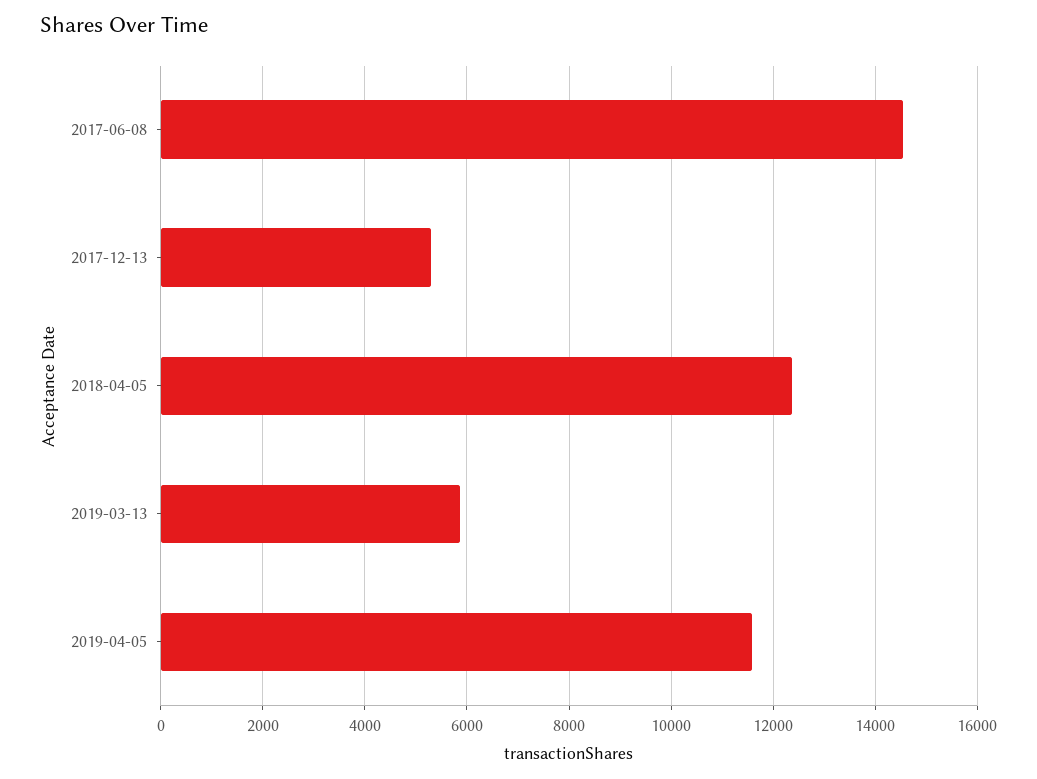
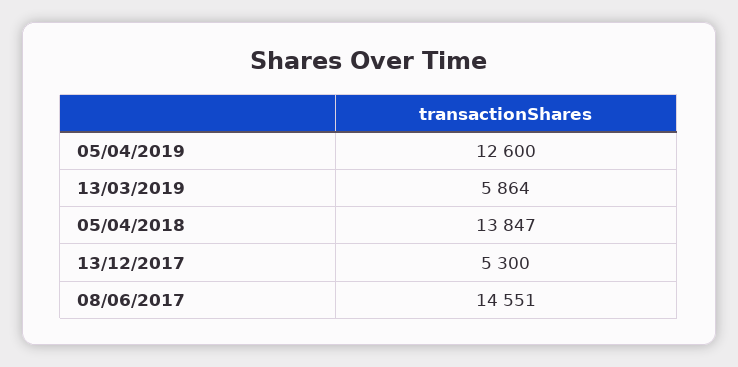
2018-04-05: 12400 -> 13847
2019-04-05: 11600 -> 12600

